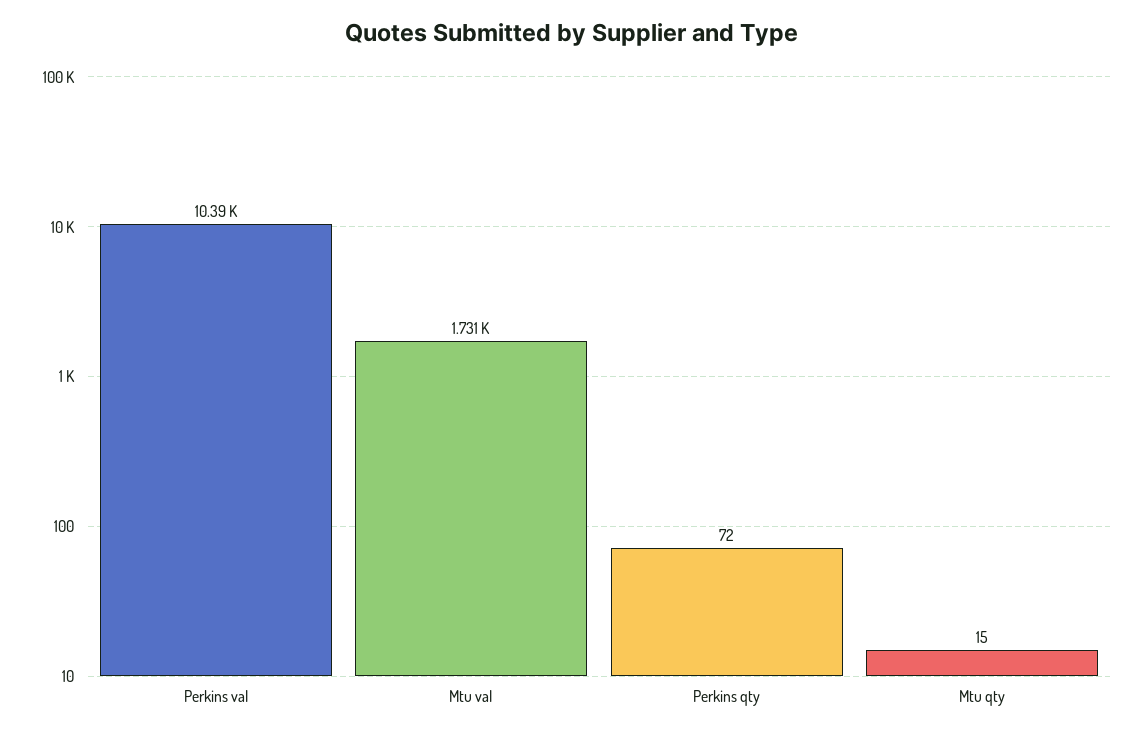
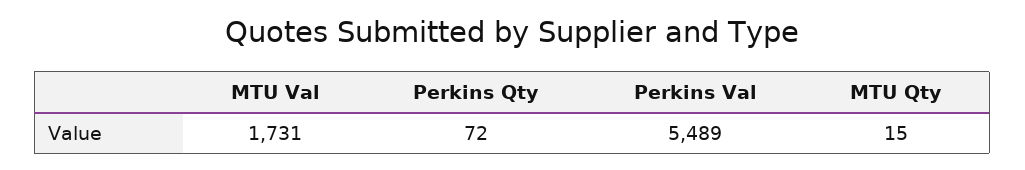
Perkins val: 10390 -> 5489

